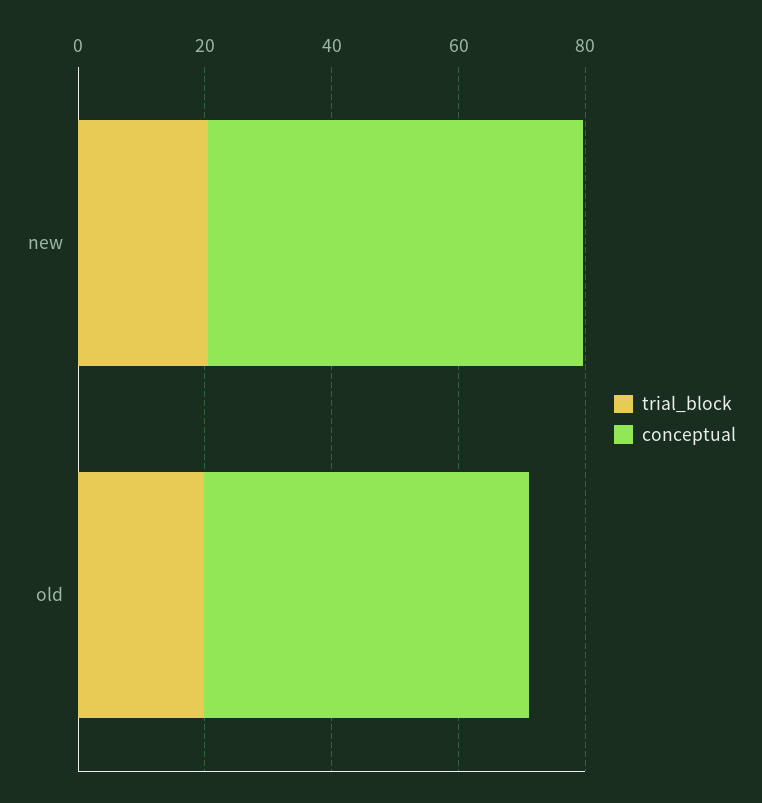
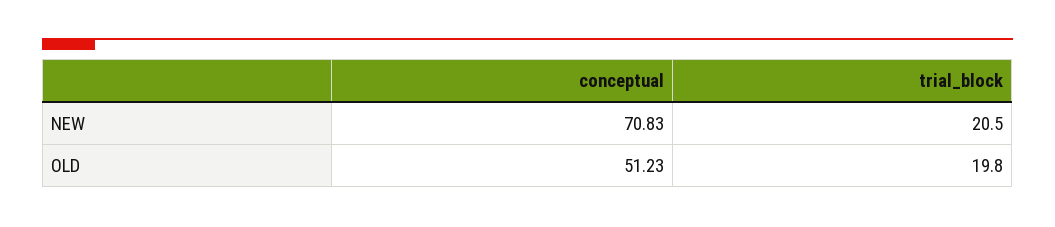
conceptual, new: 60 -> 70.83

